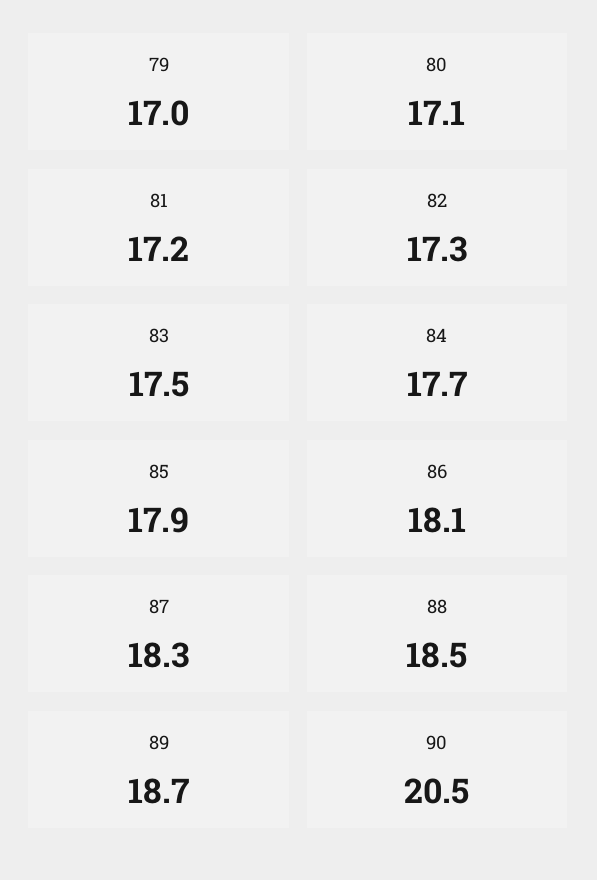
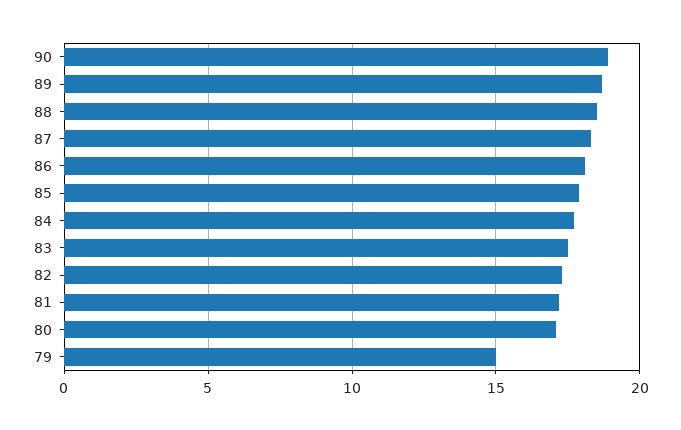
79: 17 -> 15
90: 20.5 -> 19

